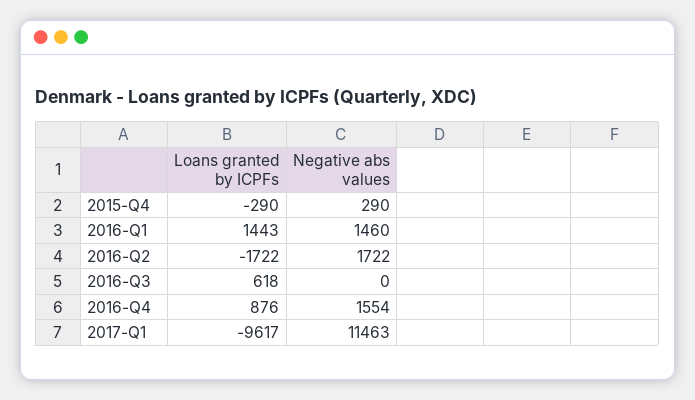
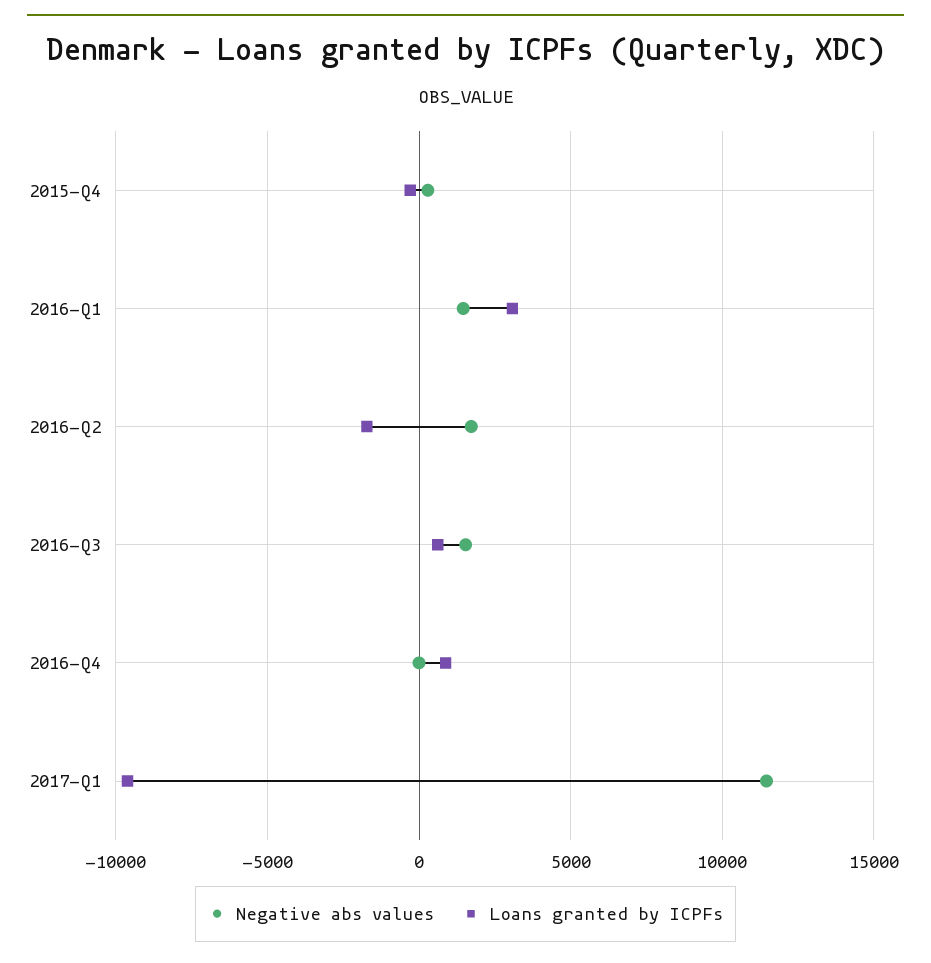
Loans granted by ICPFs, 2016-Q1: 1443 -> 3000
Negative abs values, 2016-Q3: 0 -> 1500
Negative abs values, 2016-Q4: 1554 -> 0

